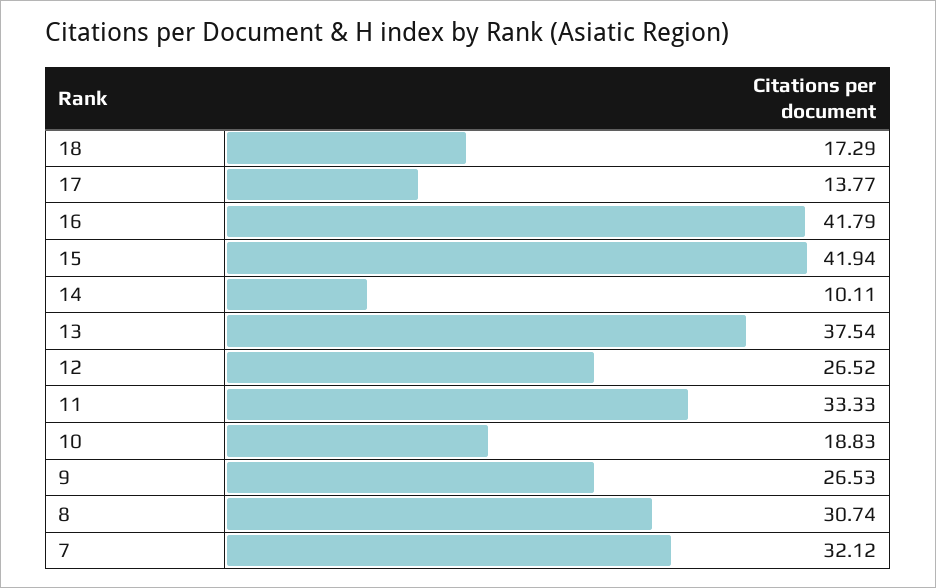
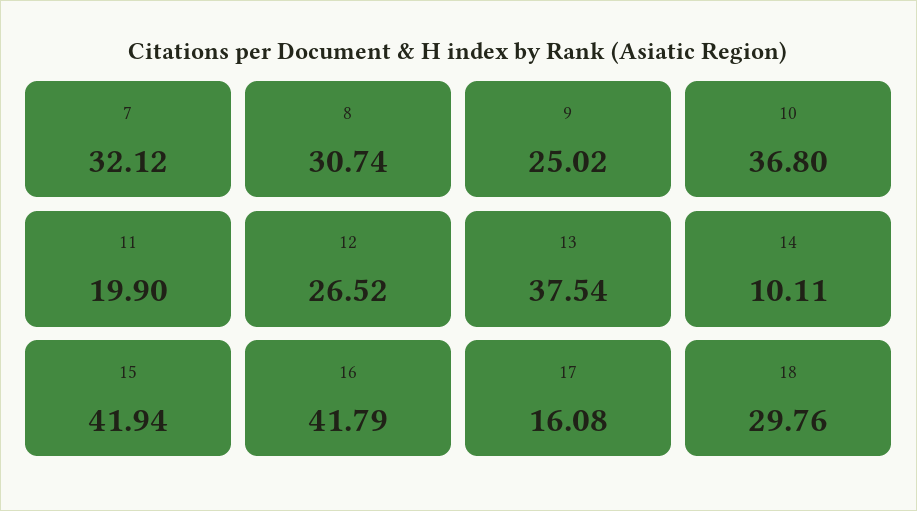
18: 17.29 -> 29.76
17: 13.77 -> 16.08
11: 33.33 -> 19.9
10: 18.83 -> 36.8
9: 26.53 -> 25.02

